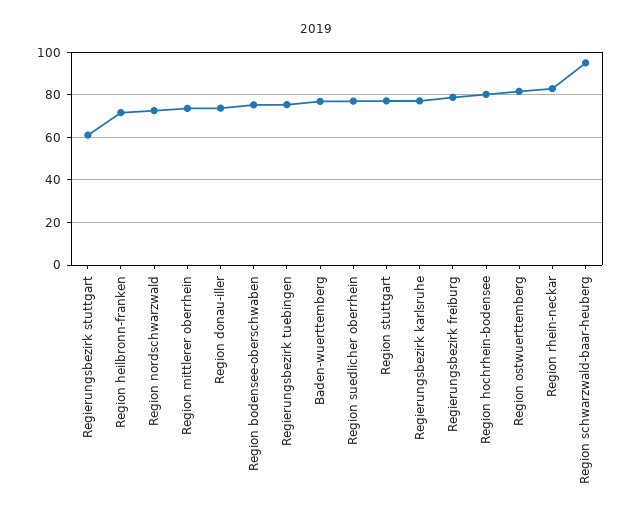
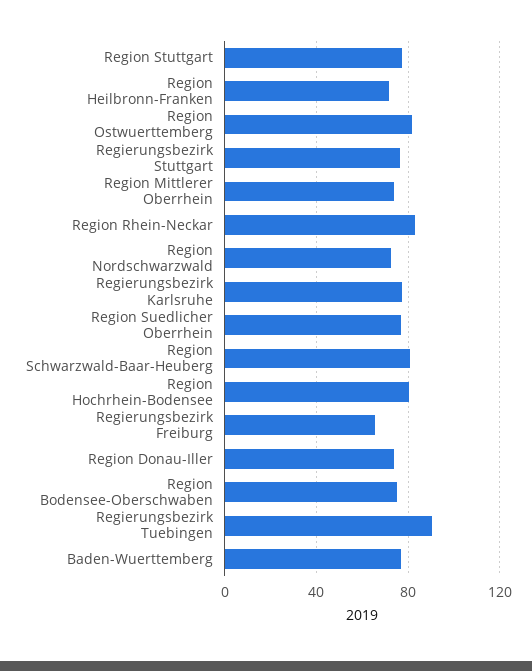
Regierungsbezirk stuttgart: 60 -> 75
Regierungsbezirk tuebingen: 75 -> 90
Regierungsbezirk freiburg: 80 -> 65
Region schwarzwald-baar-heuberg: 95 -> 80

